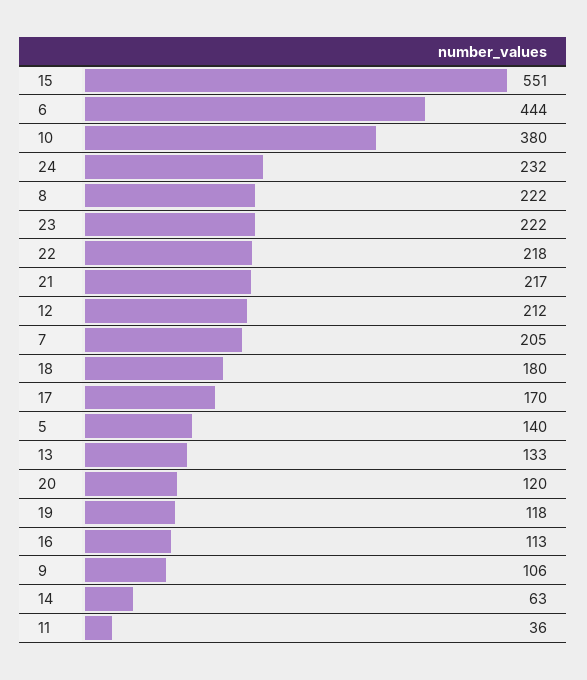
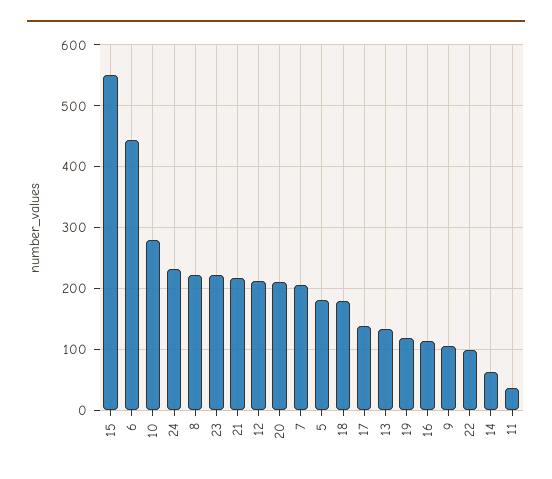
10: 380 -> 280
22: 218 -> 100
17: 170 -> 140
5: 140 -> 180
20: 120 -> 210

